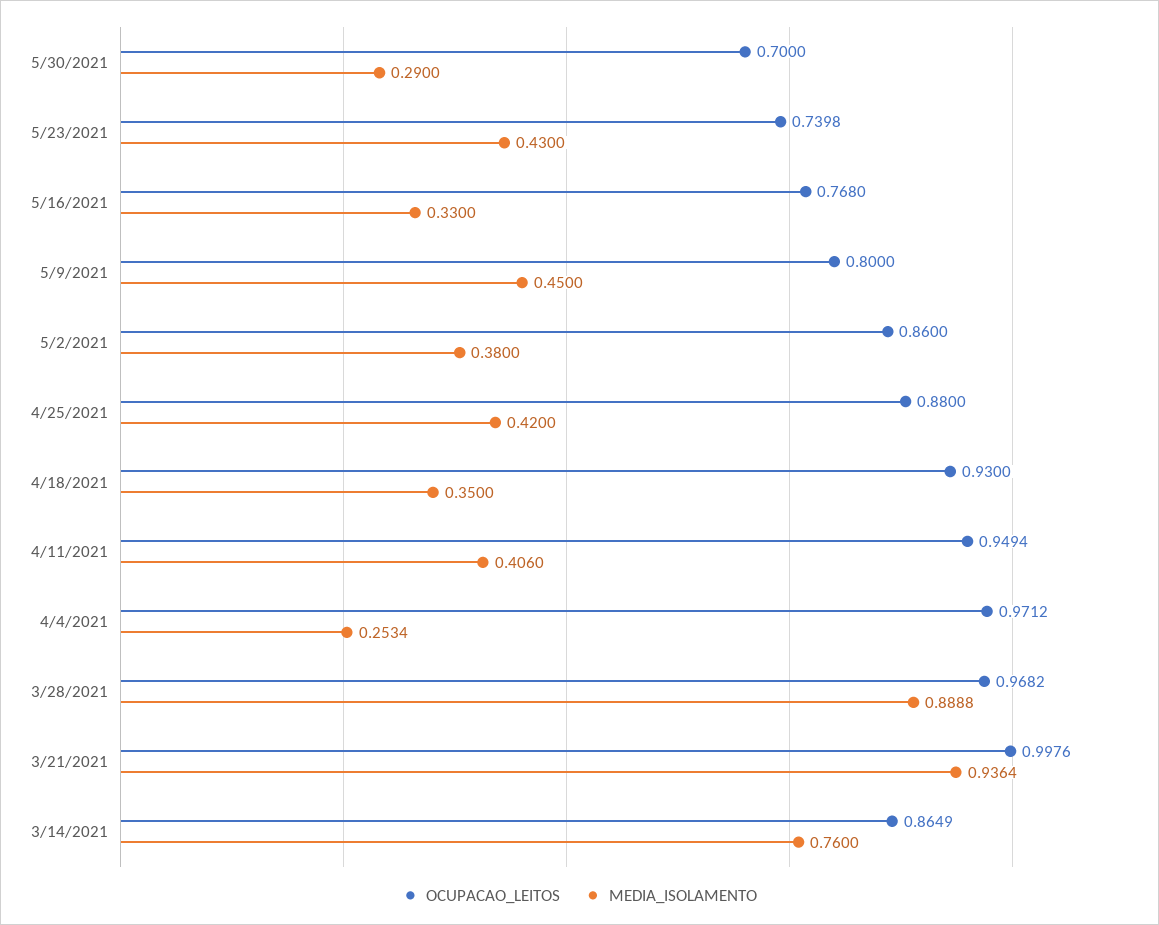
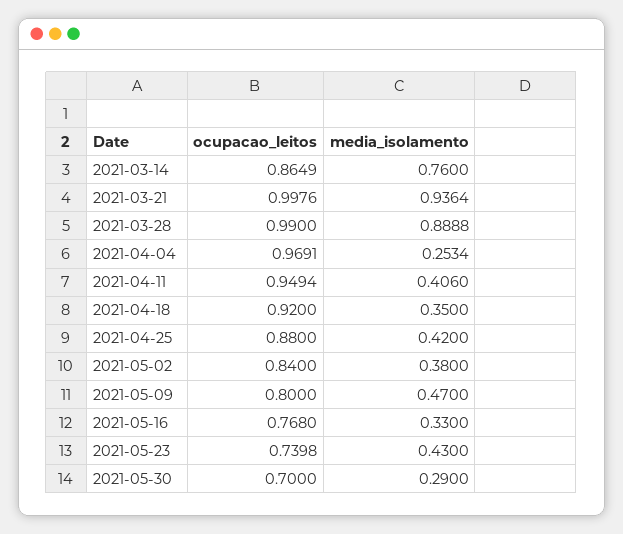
MEDIA_ISOLAMENTO, 5/9/2021: 0.45 -> 0.47
OCUPACAO_LEITOS, 5/2/2021: 0.86 -> 0.84
OCUPACAO_LEITOS, 4/18/2021: 0.93 -> 0.92
OCUPACAO_LEITOS, 4/4/2021: 0.9712 -> 0.9691
OCUPACAO_LEITOS, 3/28/2021: 0.9682 -> 0.99

